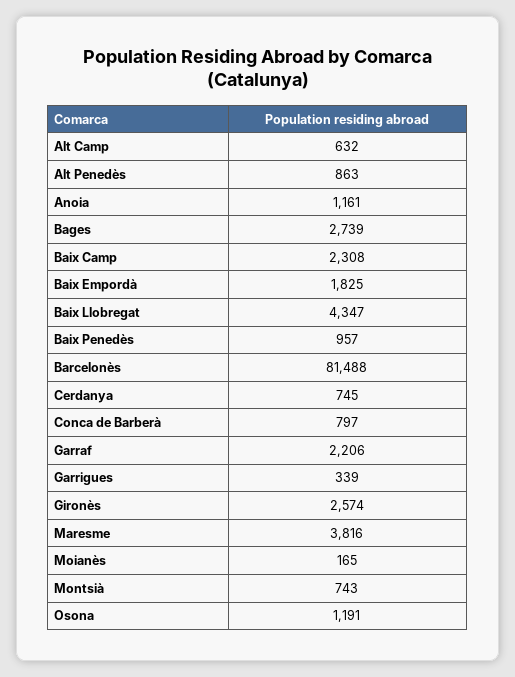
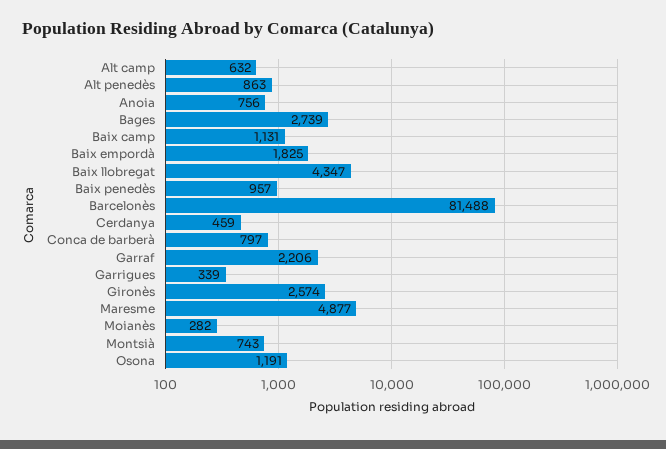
Anoia: 1161 -> 756
Baix Camp: 2308 -> 1131
Cerdanya: 745 -> 459
Maresme: 3816 -> 4877
Moianès: 165 -> 282

